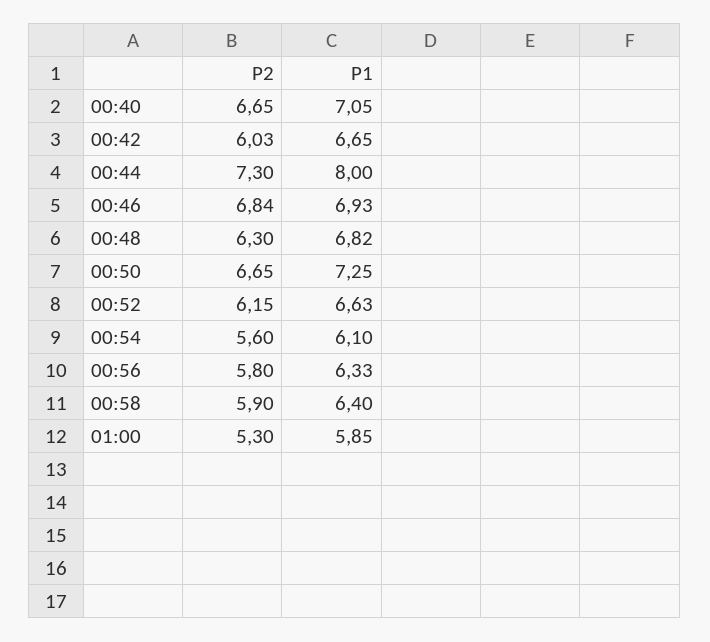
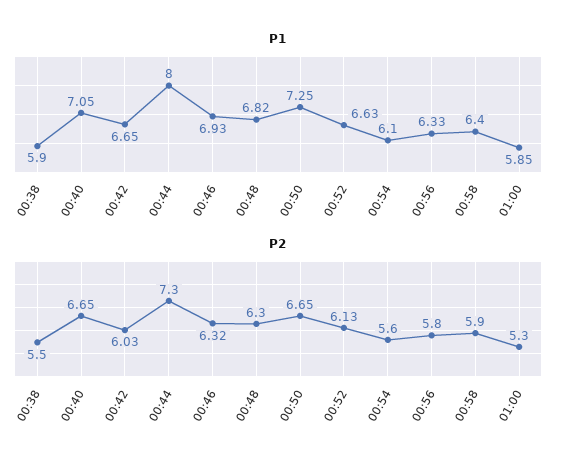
P2, 00:46: 6.84 -> 6.32
P2, 00:52: 6.15 -> 6.13
P1, 00:38: none -> 5.9
P2, 00:38: none -> 5.5

